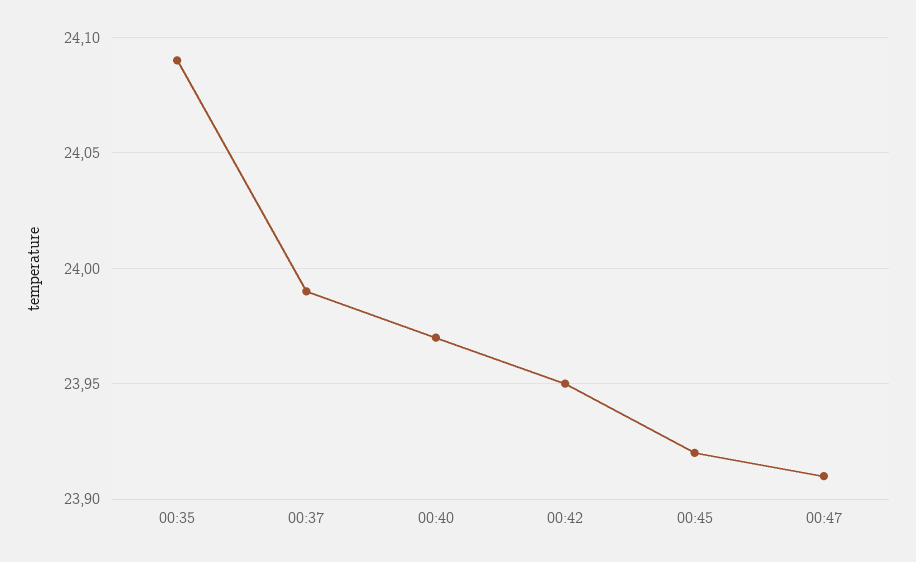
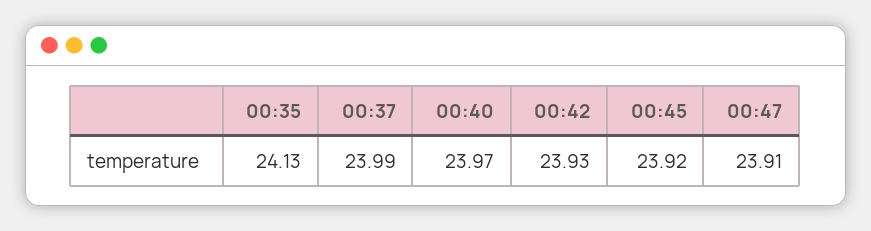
00:35: 24.09 -> 24.13
00:42: 23.95 -> 23.93

